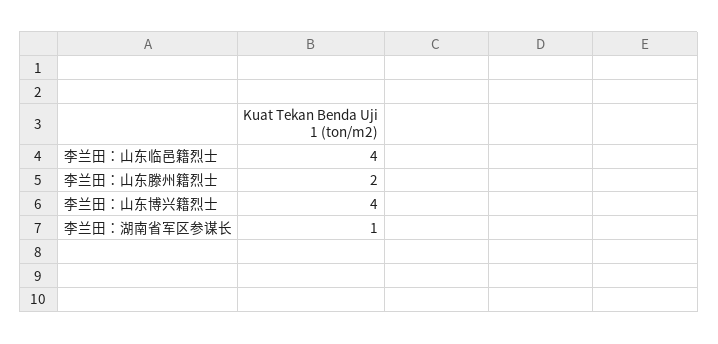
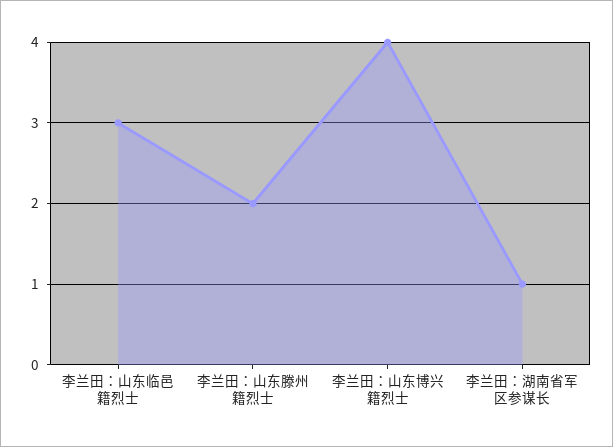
李兰田：山东临邑籍烈士: 4 -> 3

